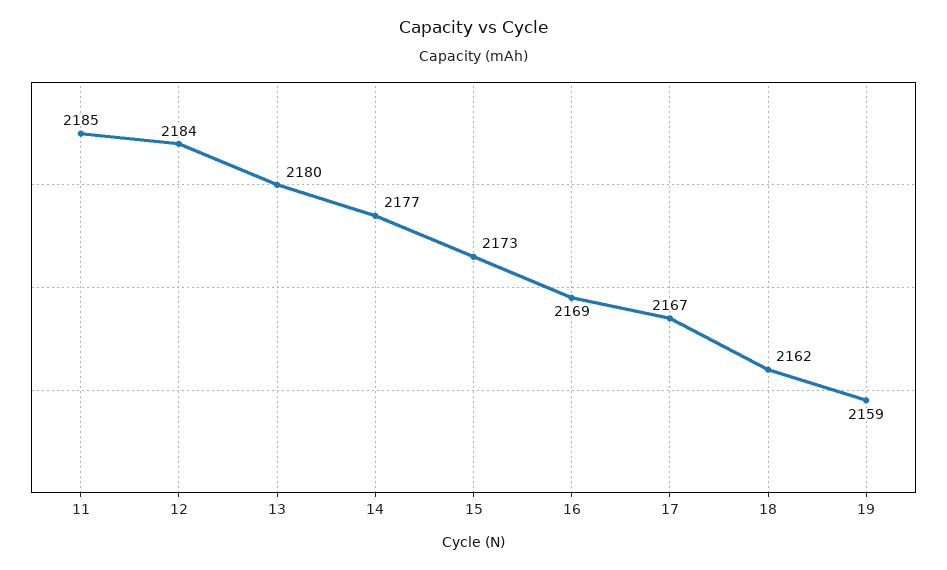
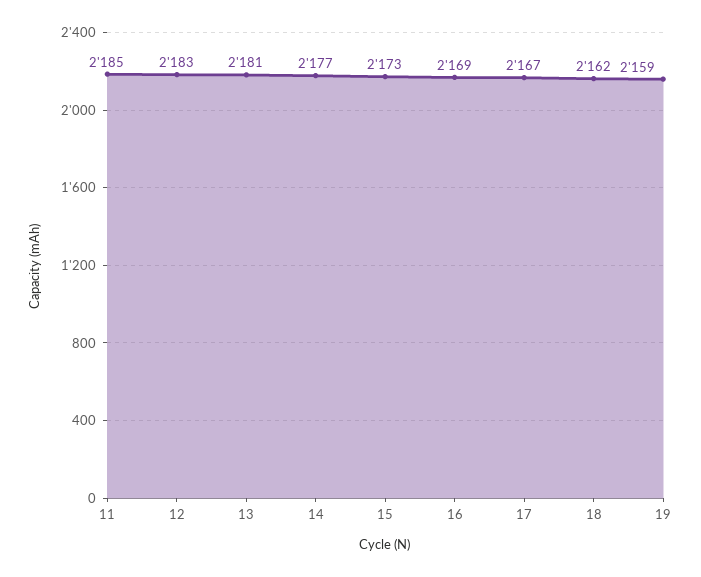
12: 2184 -> 2183
13: 2180 -> 2181

